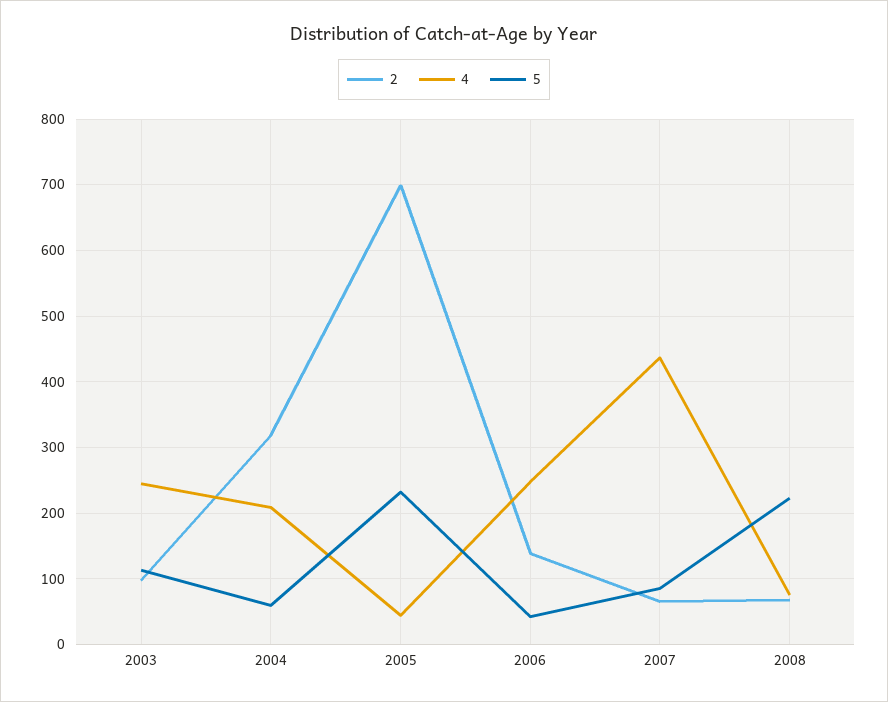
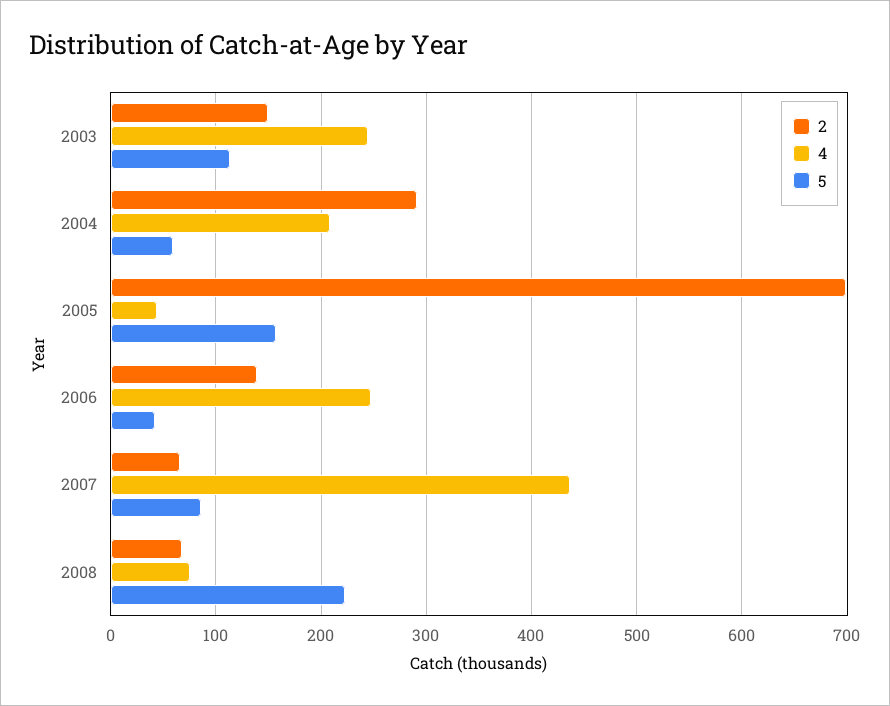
2, 2003: 100 -> 150
2, 2004: 320 -> 290
5, 2005: 230 -> 160

